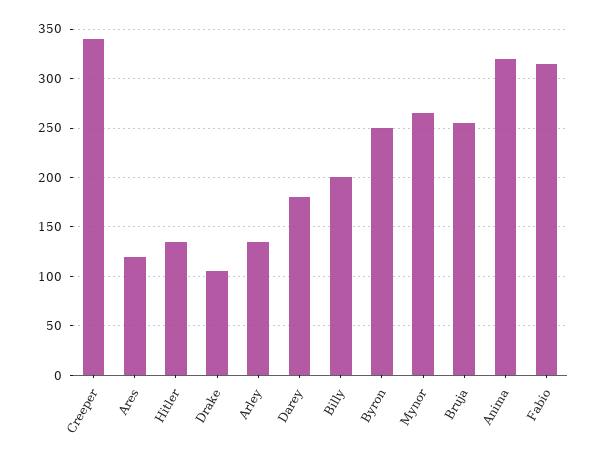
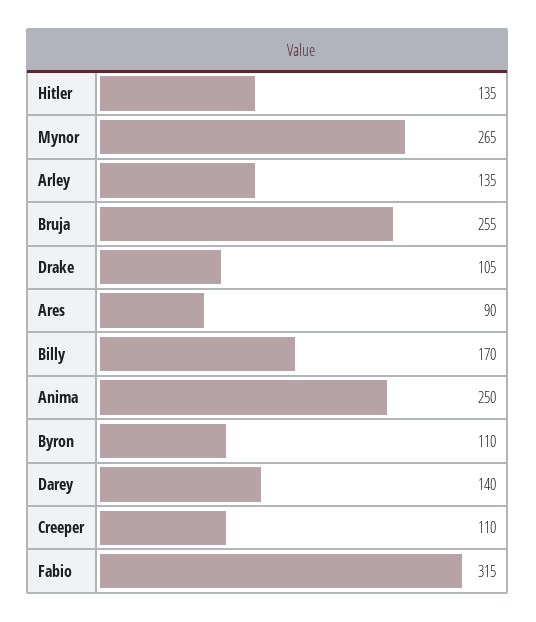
Creeper: 340 -> 110
Ares: 120 -> 90
Darey: 180 -> 140
Billy: 200 -> 170
Byron: 250 -> 110
Anima: 320 -> 250

